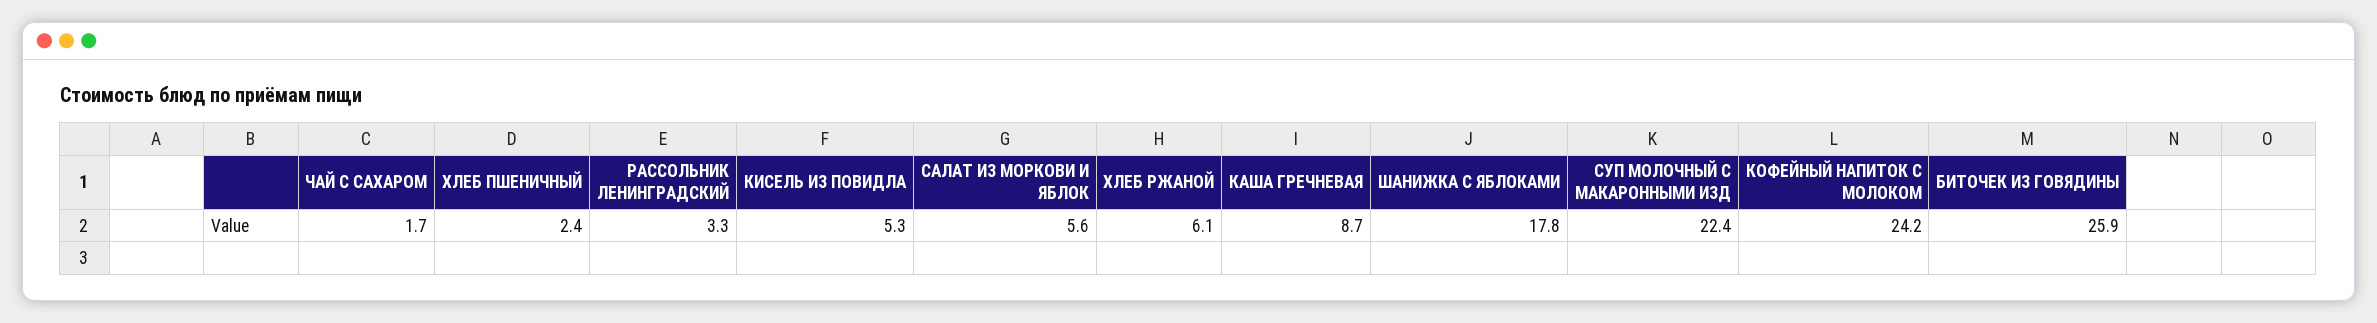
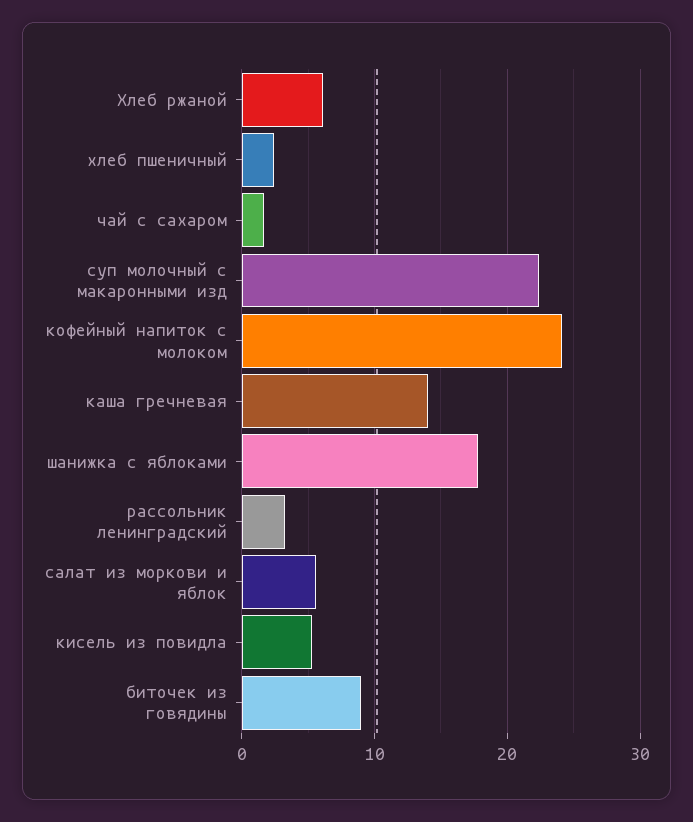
КАША ГРЕЧНЕВАЯ: 8.7 -> 14
БИТОЧЕК ИЗ ГОВЯДИНЫ: 25.9 -> 9

